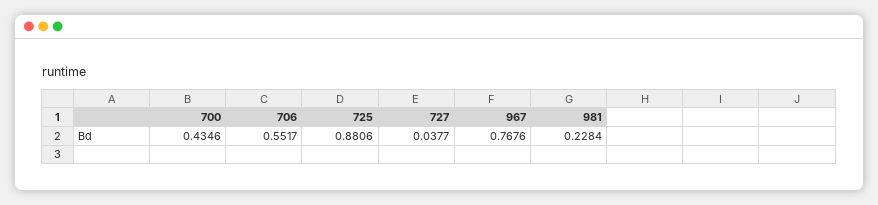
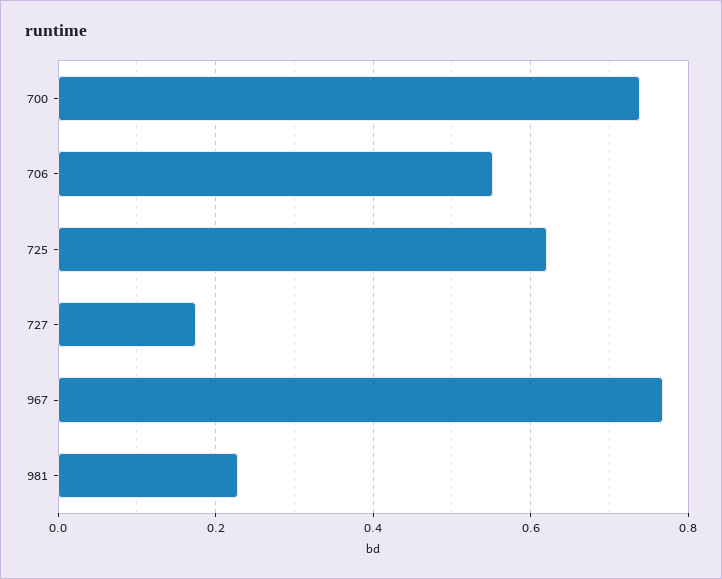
700: 0.4346 -> 0.74
725: 0.8806 -> 0.62
727: 0.0377 -> 0.18

